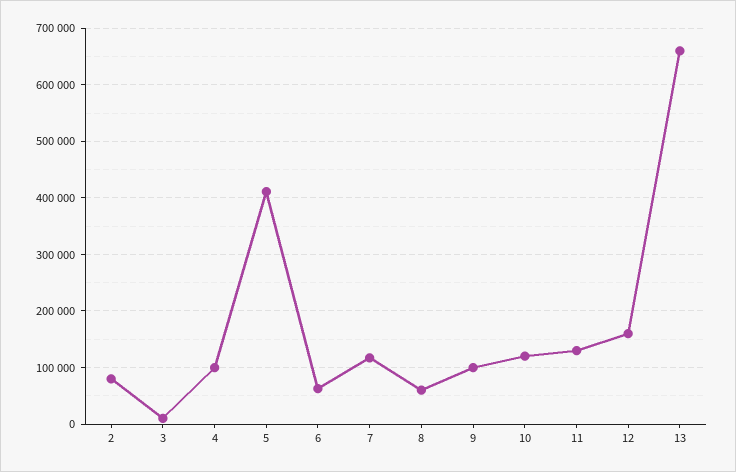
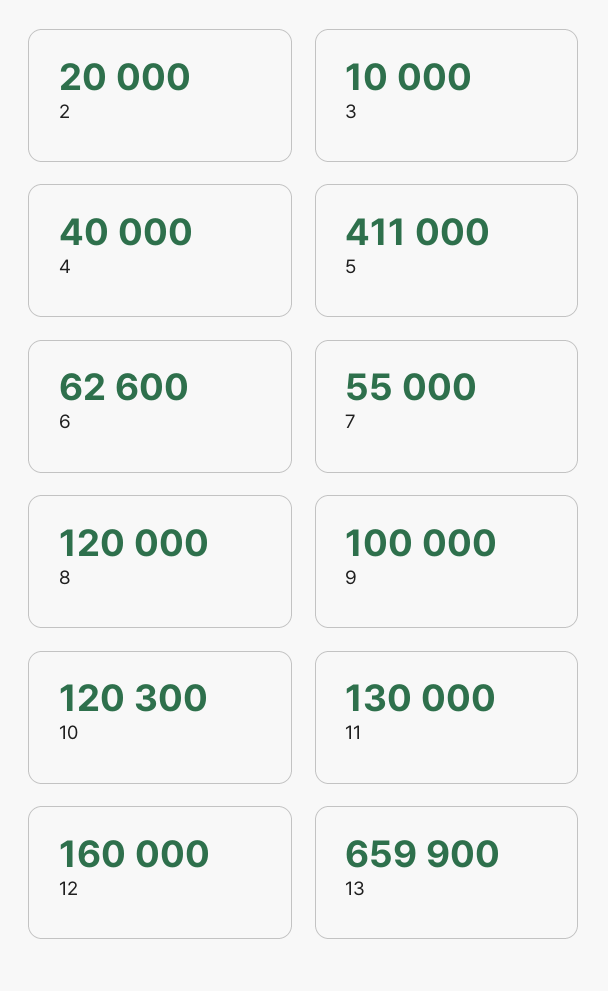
2: 80000 -> 20000
4: 100000 -> 40000
7: 120000 -> 55000
8: 60000 -> 120000

